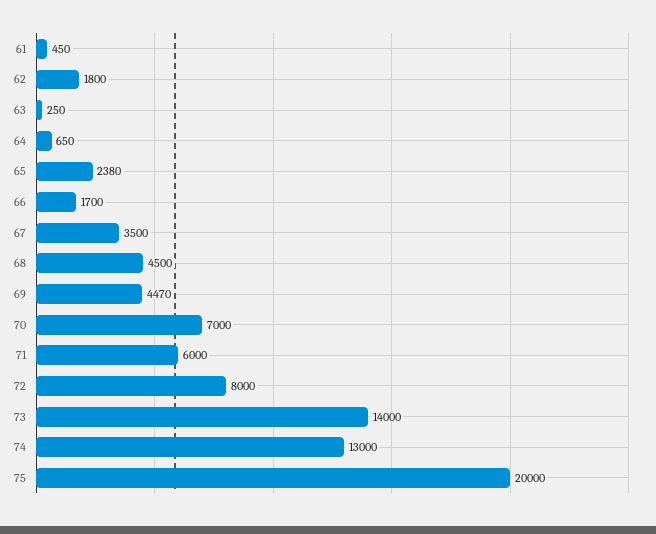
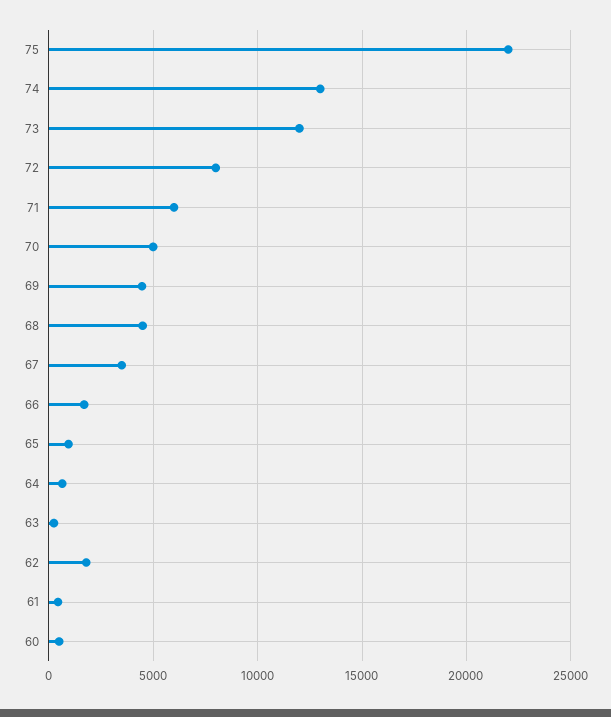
65: 2380 -> 1000
70: 7000 -> 5000
73: 14000 -> 12000
75: 20000 -> 22000
60: none -> 500

